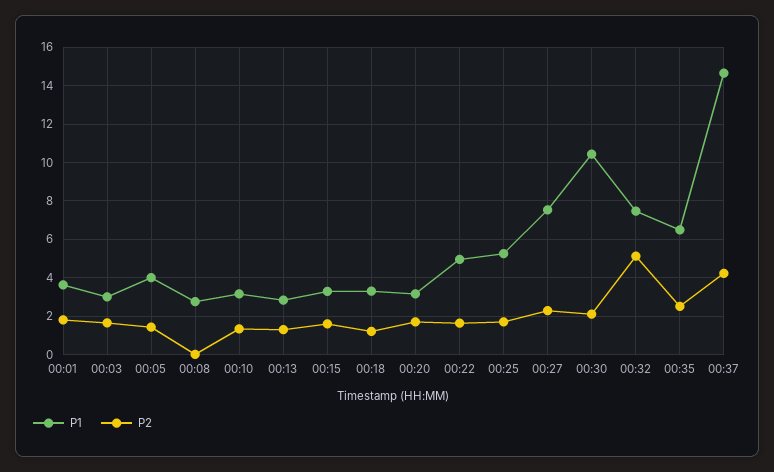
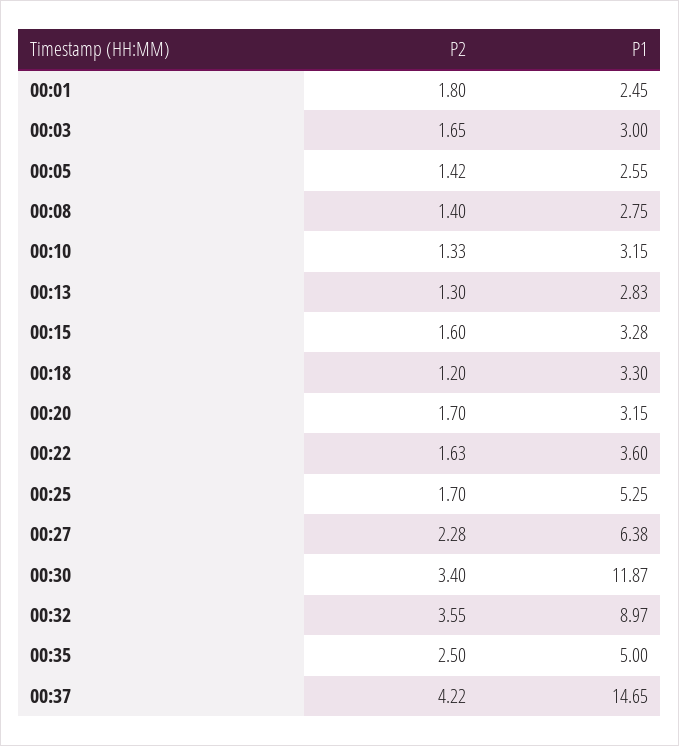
P1, 00:01: 3.5 -> 2.45
P1, 00:05: 4 -> 2.55
P2, 00:08: 0 -> 1.4
P1, 00:22: 5 -> 3.6
P1, 00:27: 7.5 -> 6.38
P1, 00:30: 10.5 -> 11.87
P2, 00:30: 2 -> 3.4
P1, 00:32: 7.5 -> 8.97
P2, 00:32: 5 -> 3.55
P1, 00:35: 6.5 -> 5

